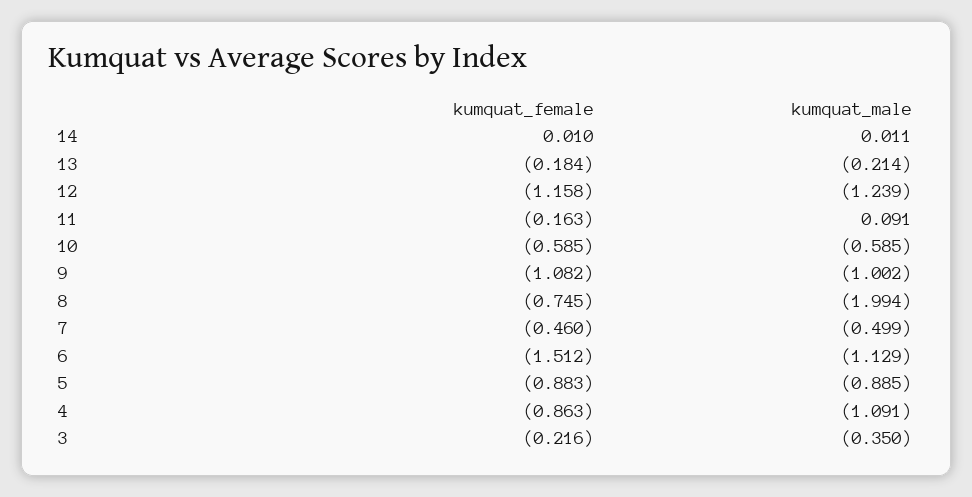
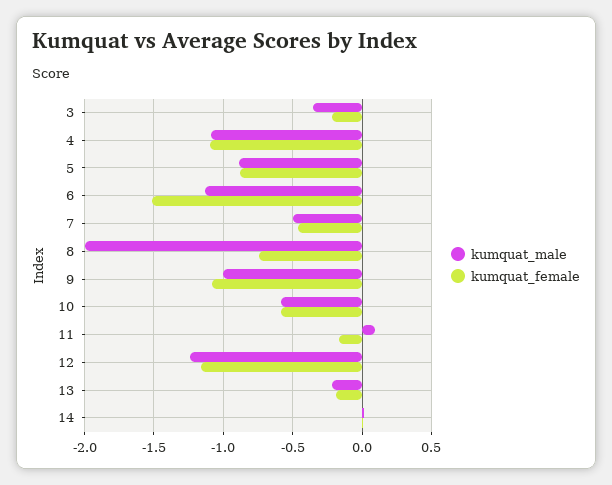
kumquat_female, 4: -0.863 -> -1.1

